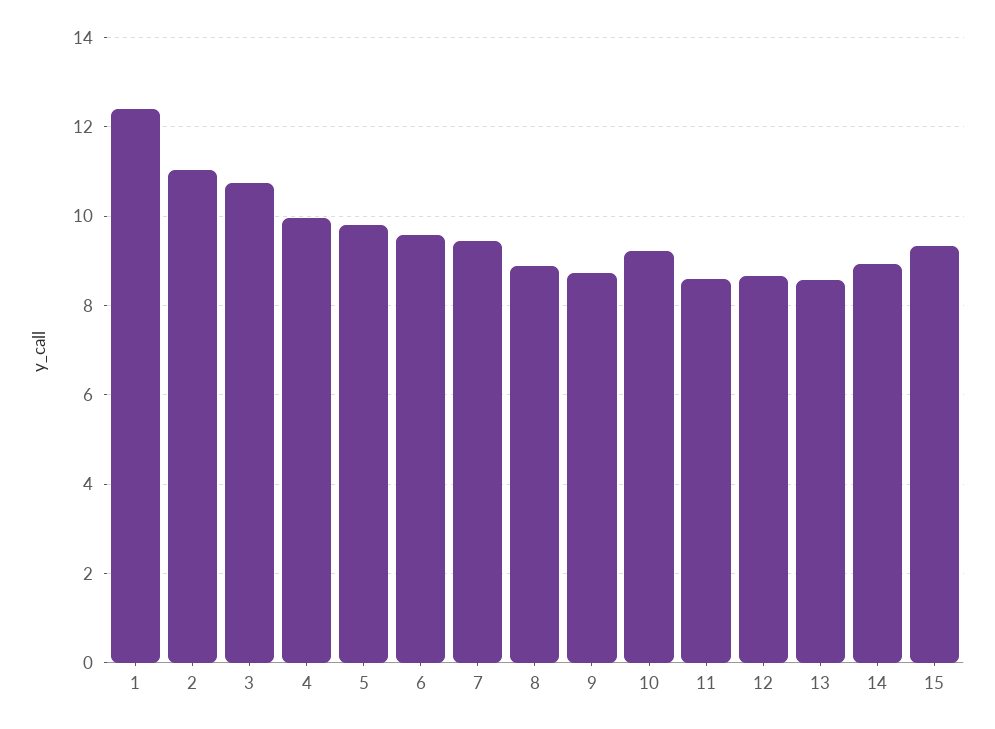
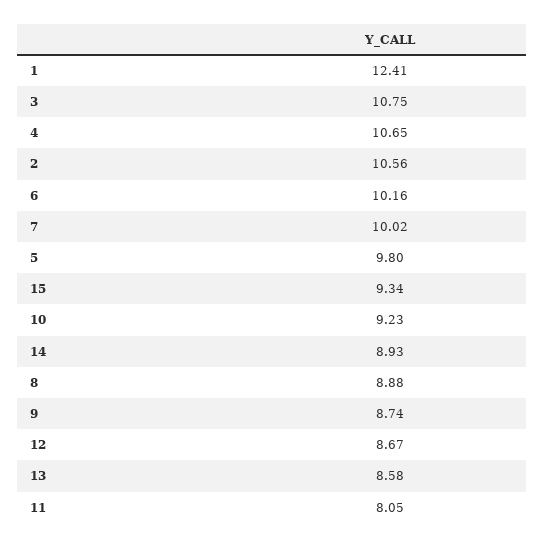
2: 11 -> 10.56
4: 10 -> 10.65
6: 9.6 -> 10.16
7: 9.4 -> 10.02
11: 8.6 -> 8.05

